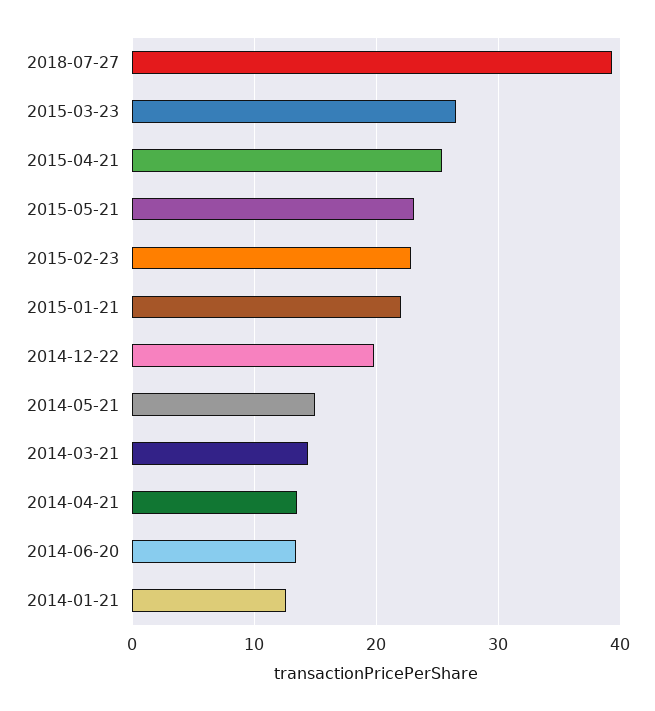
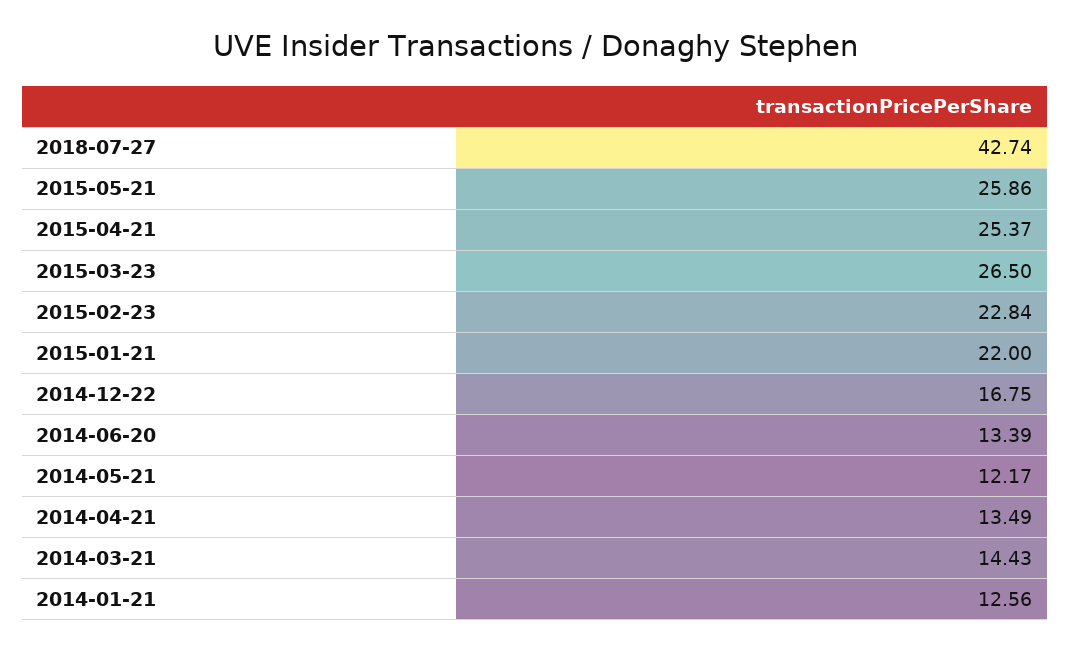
2018-07-27: 39 -> 42.74
2015-05-21: 23 -> 25.86
2014-12-22: 20 -> 16.75
2014-05-21: 15 -> 12.17

